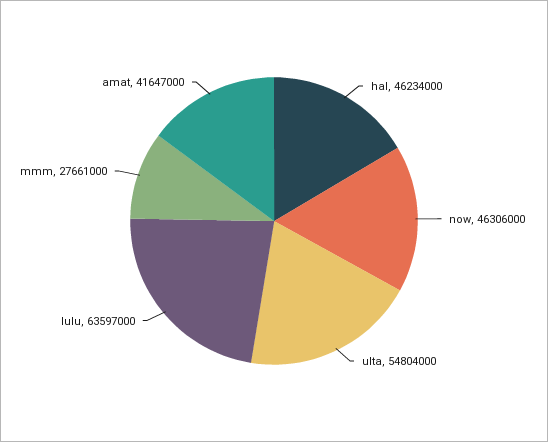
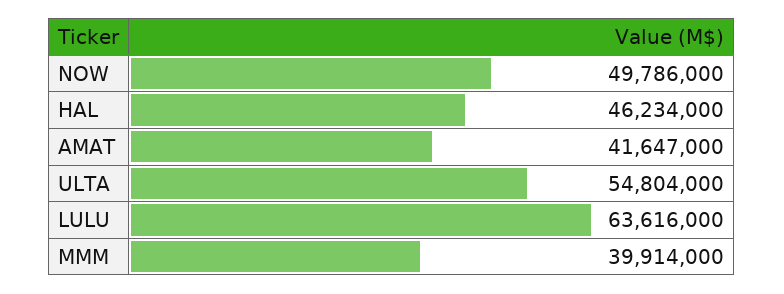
now: 46306000 -> 49786000
lulu: 63597000 -> 63616000
mmm: 27661000 -> 39914000

